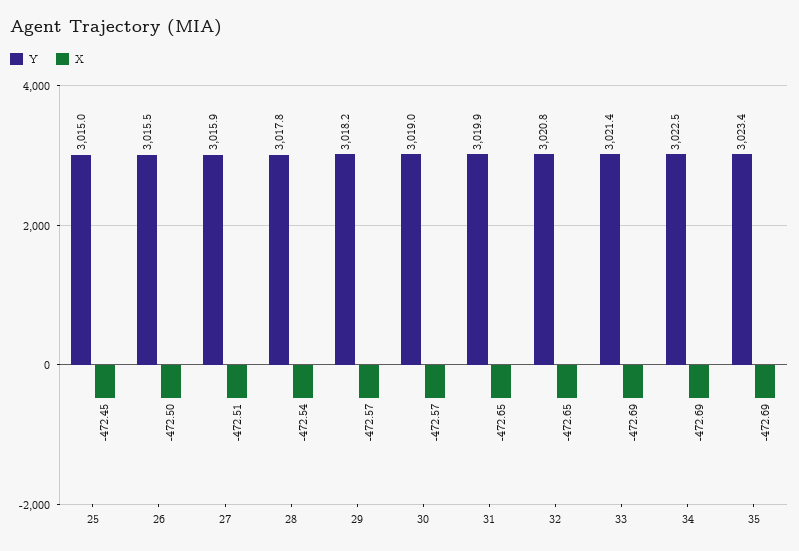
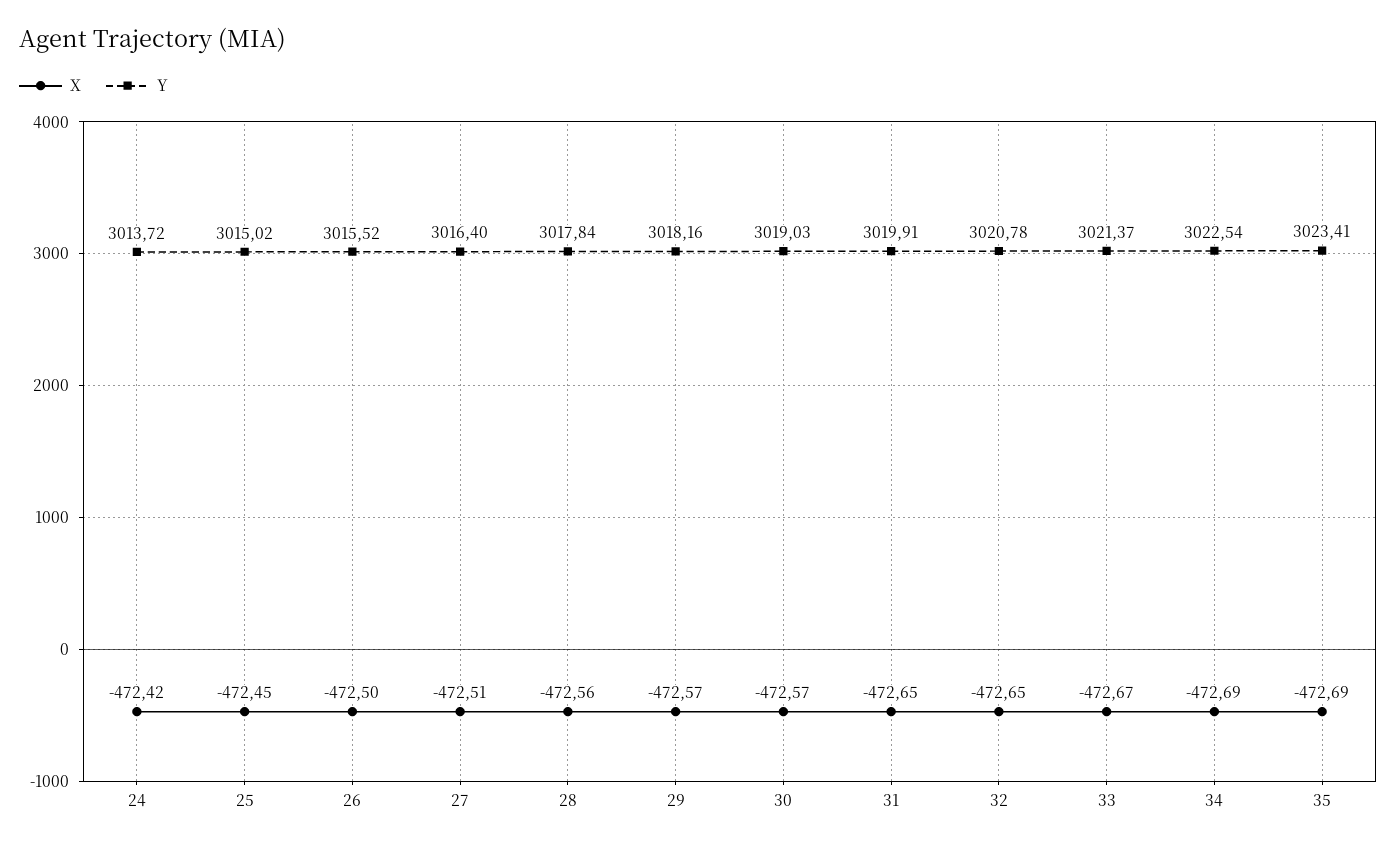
Y, 27: 3015.9 -> 3016.4
X, 28: -472.54 -> -472.56
X, 33: -472.69 -> -472.67
X, 24: none -> -472.42
Y, 24: none -> 3013.72

